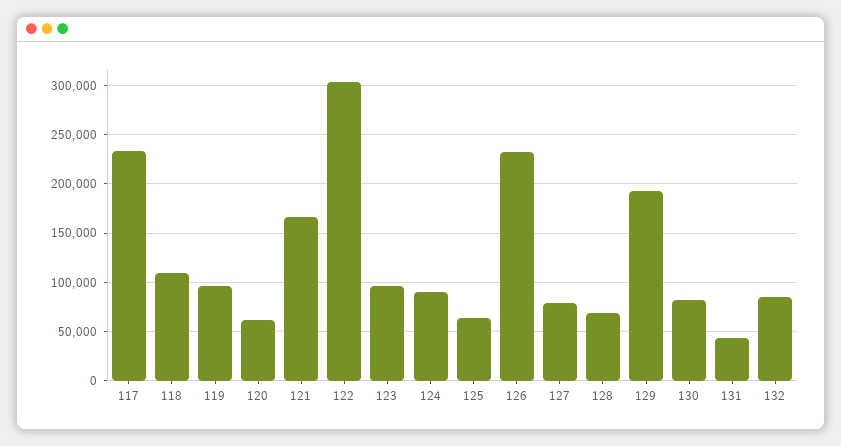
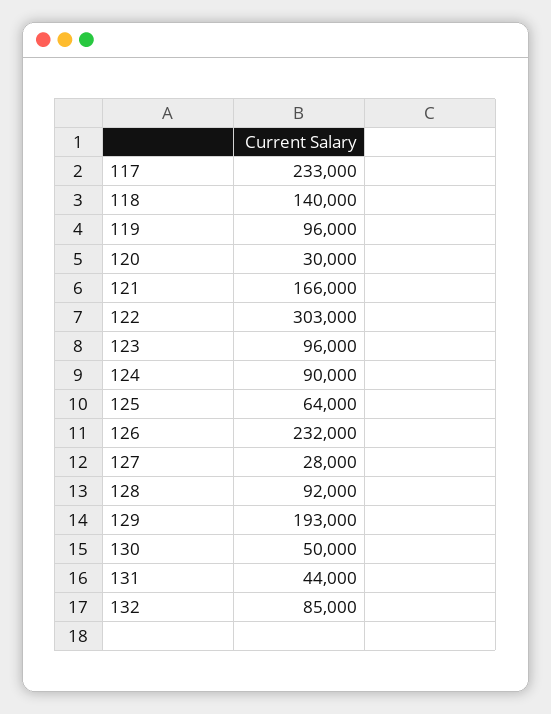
118: 110000 -> 140000
120: 60000 -> 30000
127: 80000 -> 28000
128: 70000 -> 92000
130: 80000 -> 50000

